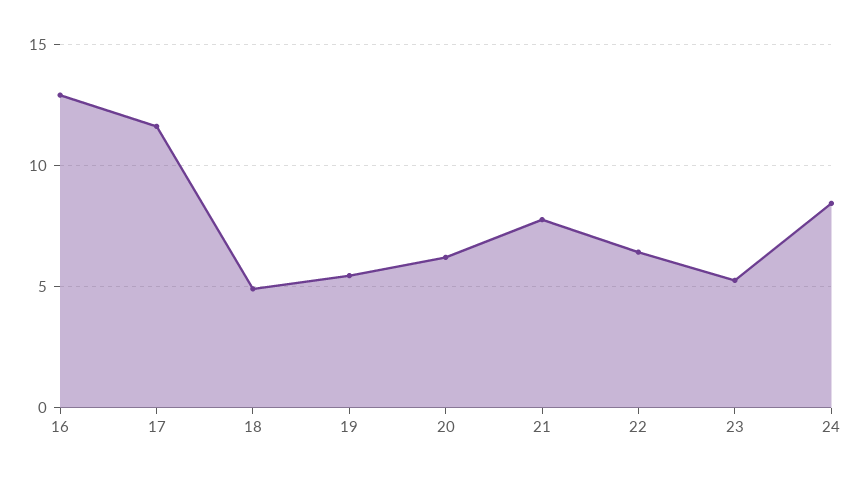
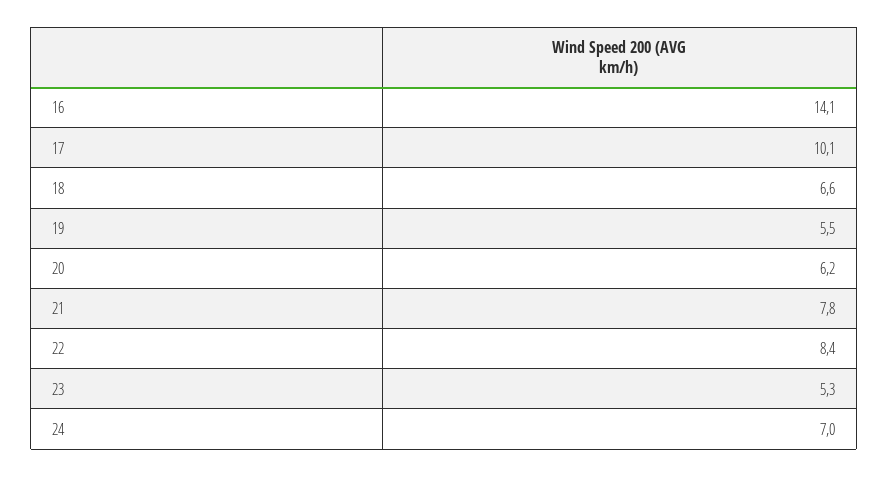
16: 13 -> 14.1
17: 11.5 -> 10.1
18: 5 -> 6.6
22: 6.5 -> 8.4
24: 8.5 -> 7

